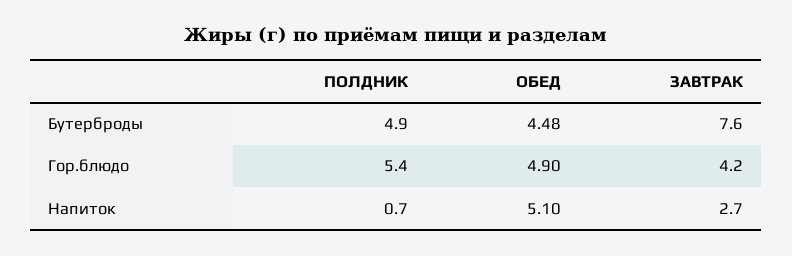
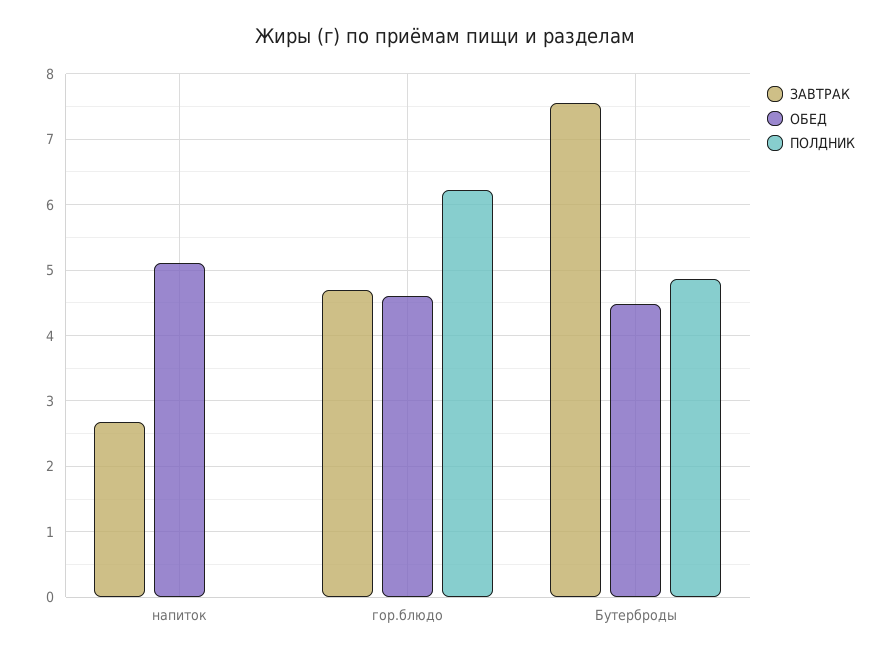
ПОЛДНИК, Гор.блюдо: 5.4 -> 6.2
ОБЕД, Гор.блюдо: 4.9 -> 4.6
ЗАВТРАК, Гор.блюдо: 4.2 -> 4.7
ПОЛДНИК, Напиток: 0.7 -> 0

